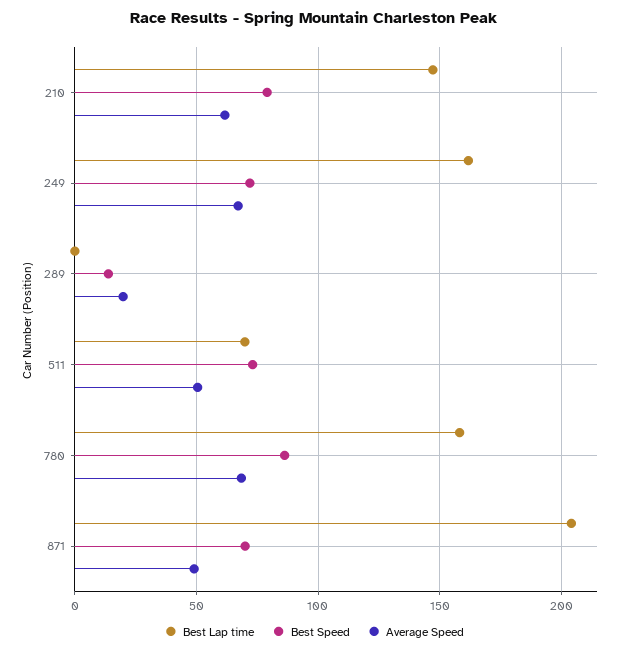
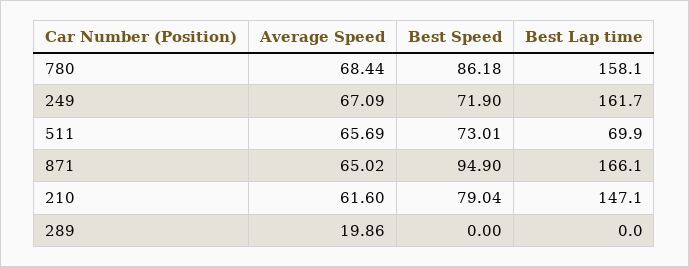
Best Speed, 289: 15 -> 0
Average Speed, 511: 50 -> 65.69
Best Lap time, 871: 205 -> 166.1
Best Speed, 871: 70 -> 94.9
Average Speed, 871: 50 -> 65.02

